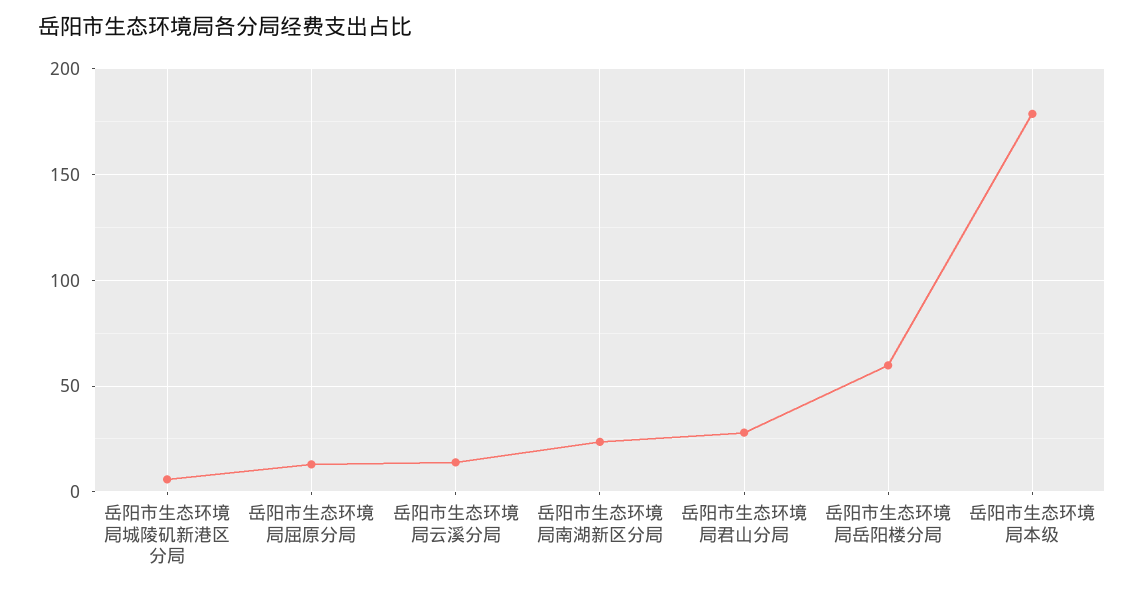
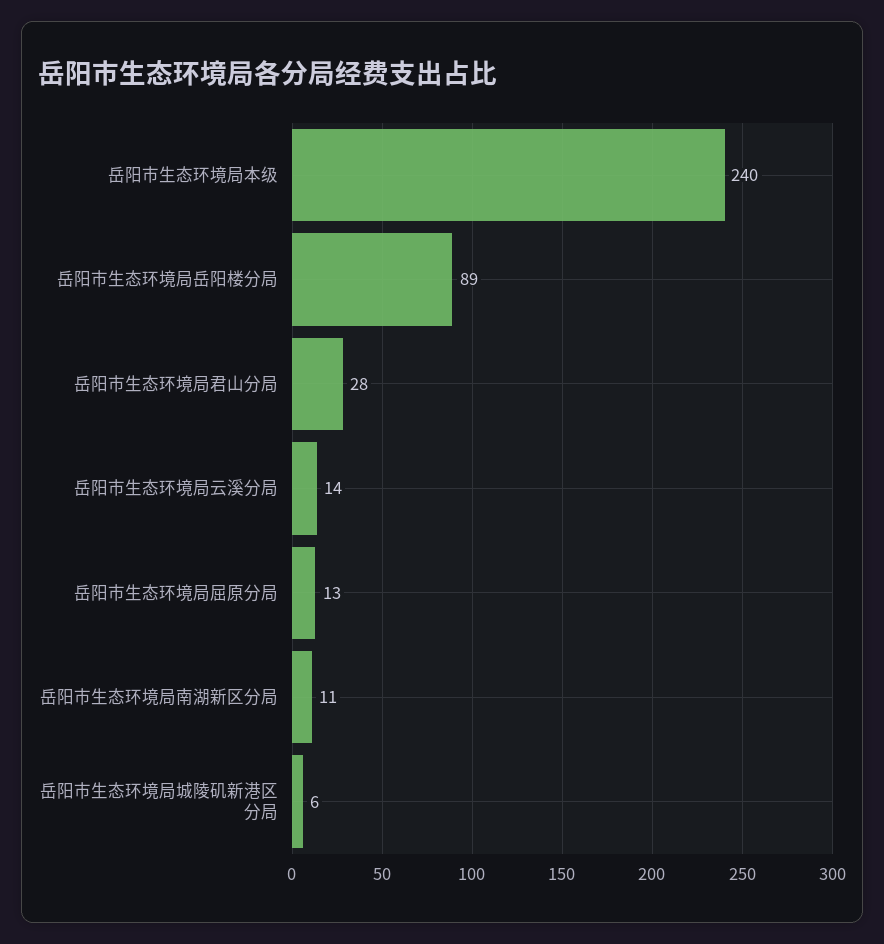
岳阳市生态环境局南湖新区分局: 25 -> 11
岳阳市生态环境局岳阳楼分局: 60 -> 89
岳阳市生态环境局本级: 180 -> 240

